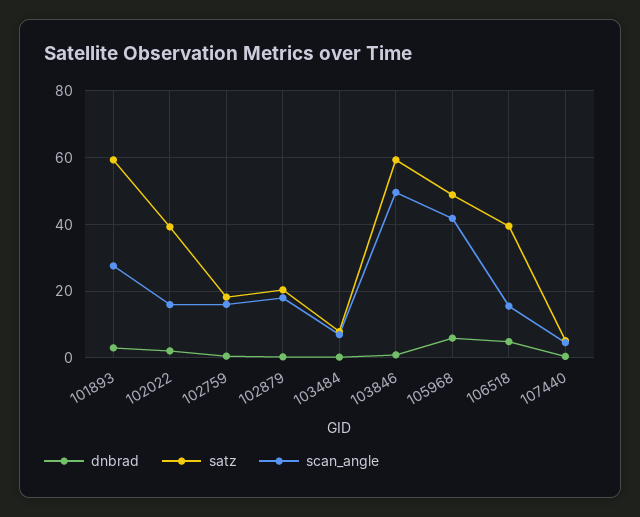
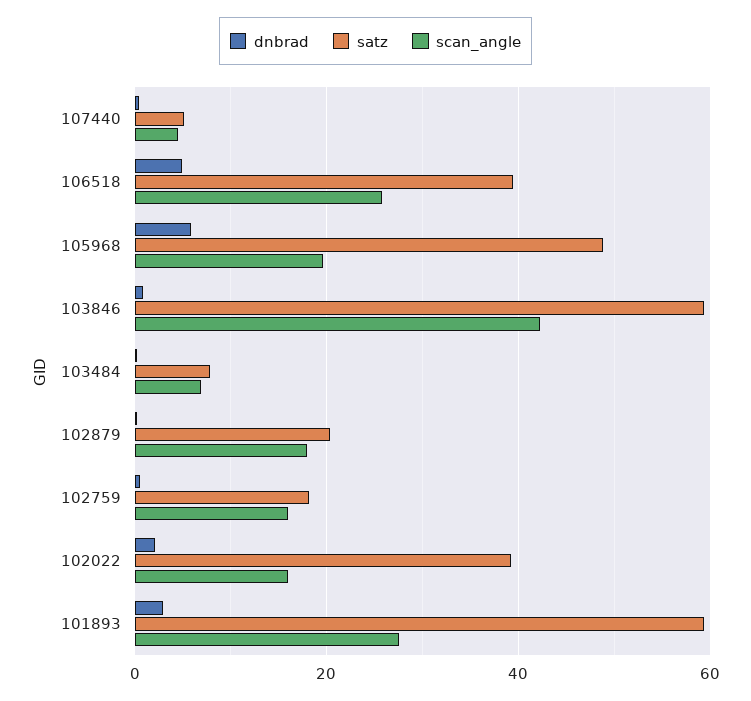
scan_angle, 103846: 50 -> 42
scan_angle, 105968: 42 -> 20
scan_angle, 106518: 16 -> 26

